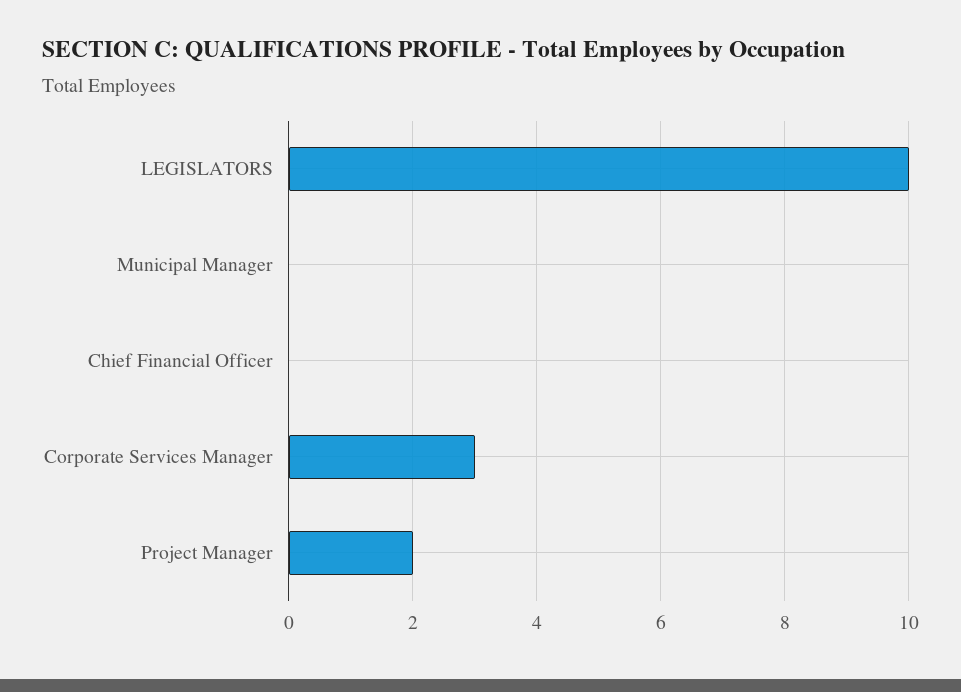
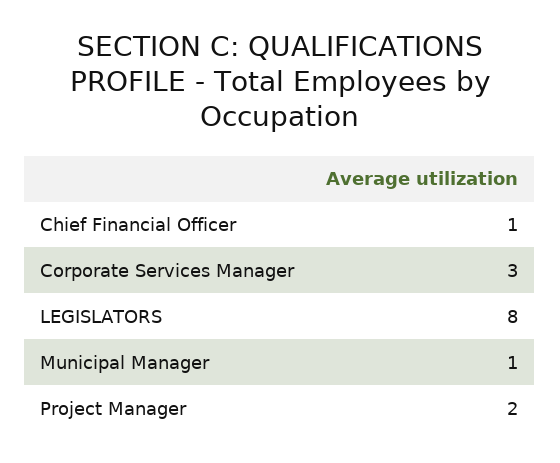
LEGISLATORS: 10 -> 8
Municipal Manager: 0 -> 1
Chief Financial Officer: 0 -> 1

